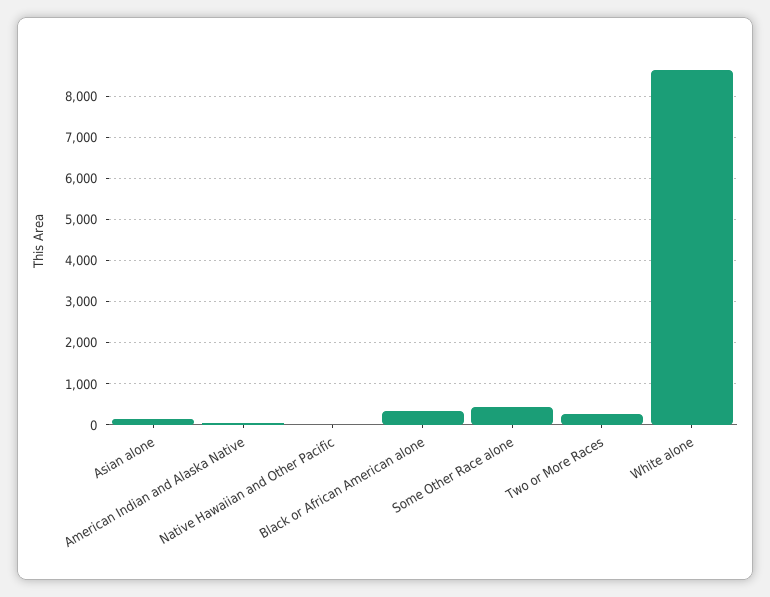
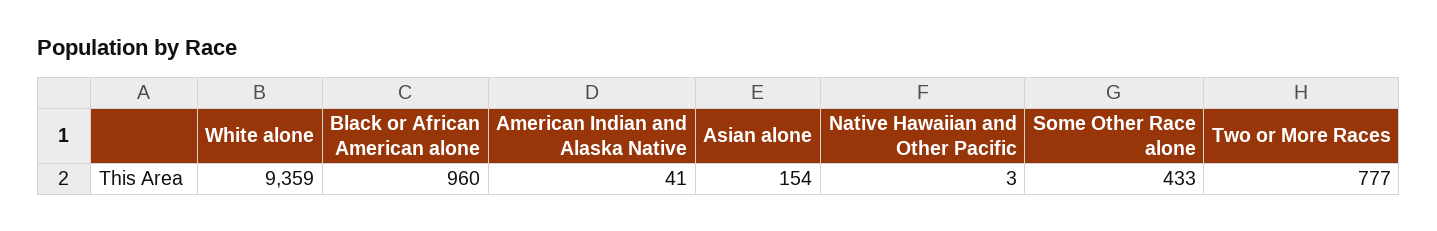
Black or African American alone: 400 -> 960
Two or More Races: 200 -> 777
White alone: 8600 -> 9359

